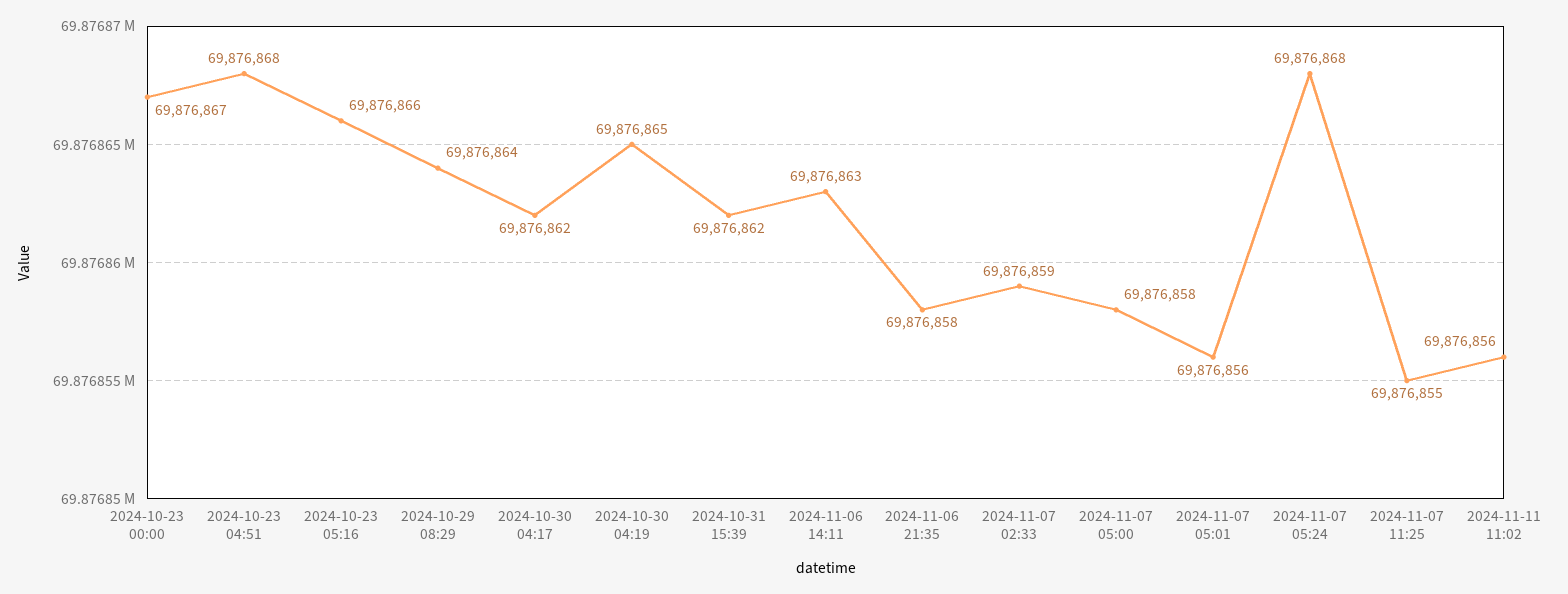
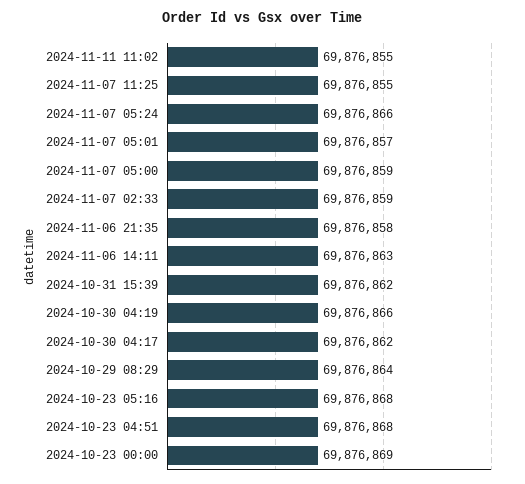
2024-10-23 00:00: 69876867 -> 69876869
2024-10-23 05:16: 69876866 -> 69876868
2024-10-30 04:19: 69876865 -> 69876866
2024-11-07 05:00: 69876858 -> 69876859
2024-11-07 05:01: 69876856 -> 69876857
2024-11-07 05:24: 69876868 -> 69876866
2024-11-11 11:02: 69876856 -> 69876855

